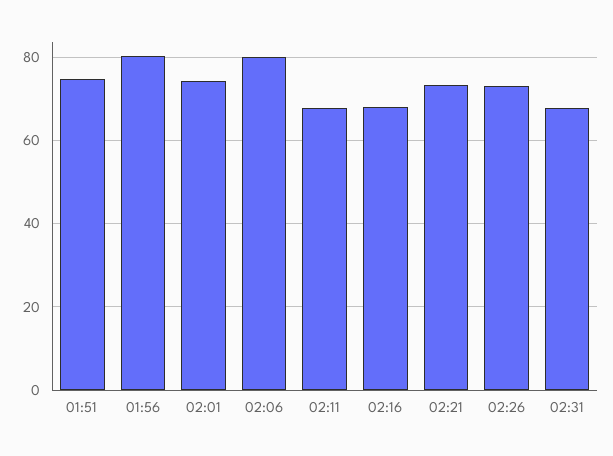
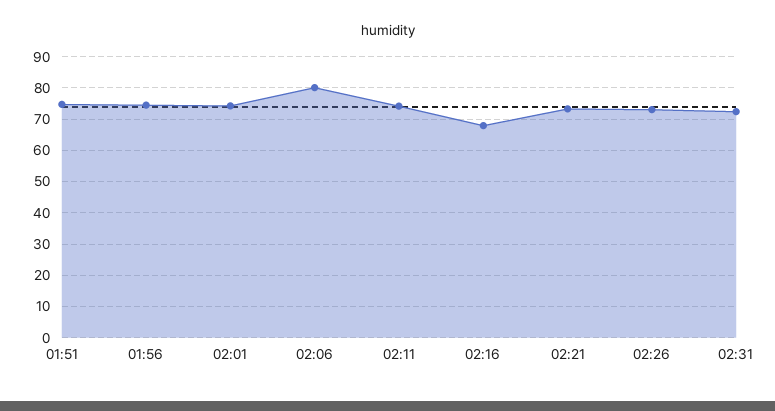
01:56: 80 -> 74
02:11: 68 -> 74
02:31: 68 -> 72

